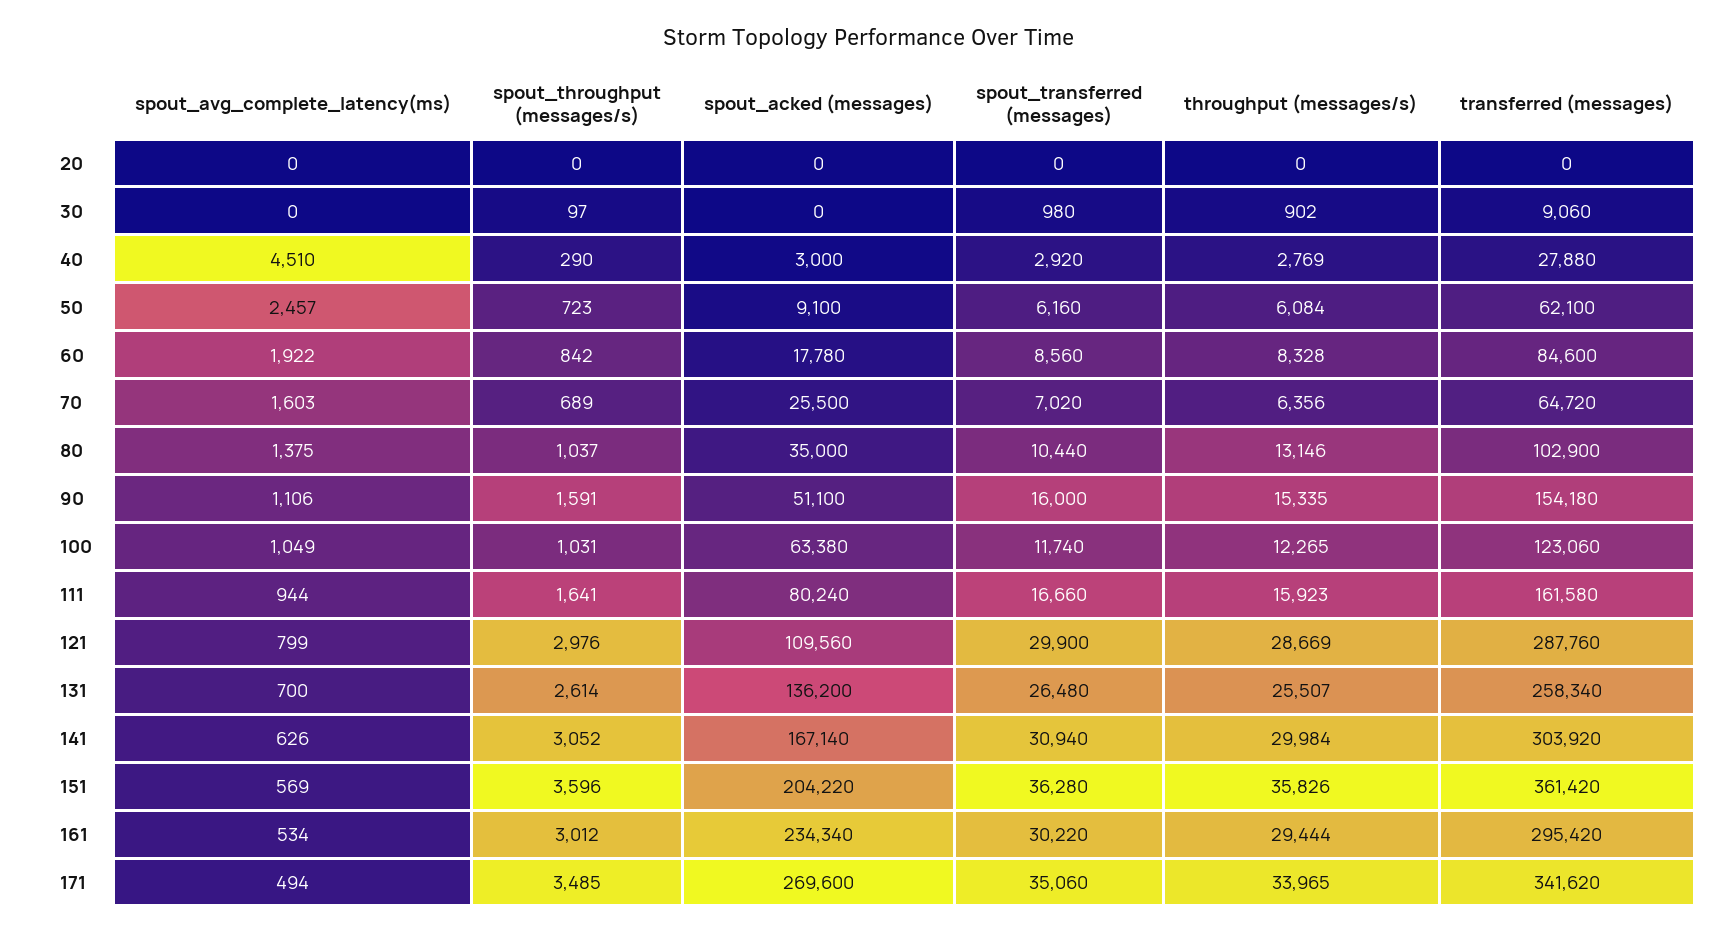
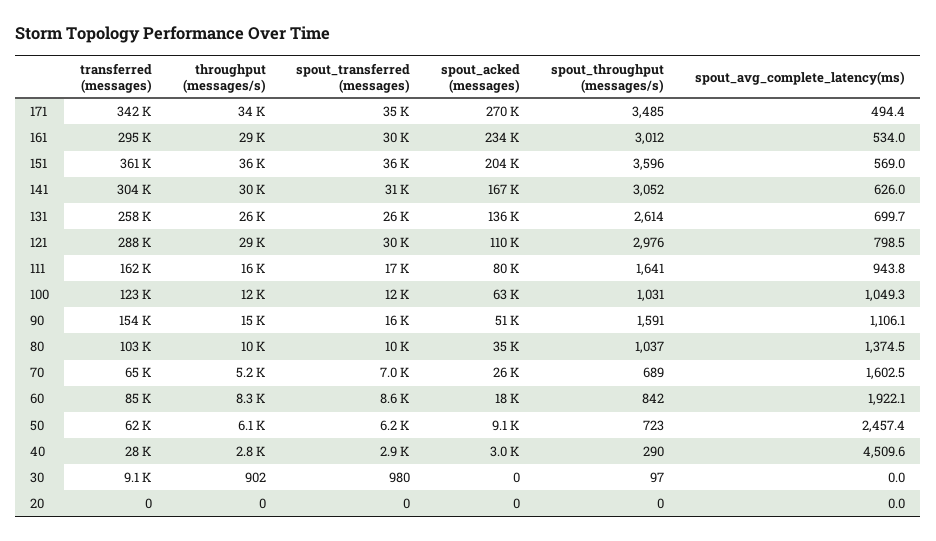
throughput (messages/s), 70: 6356 -> 5200
throughput (messages/s), 80: 13146 -> 10000

